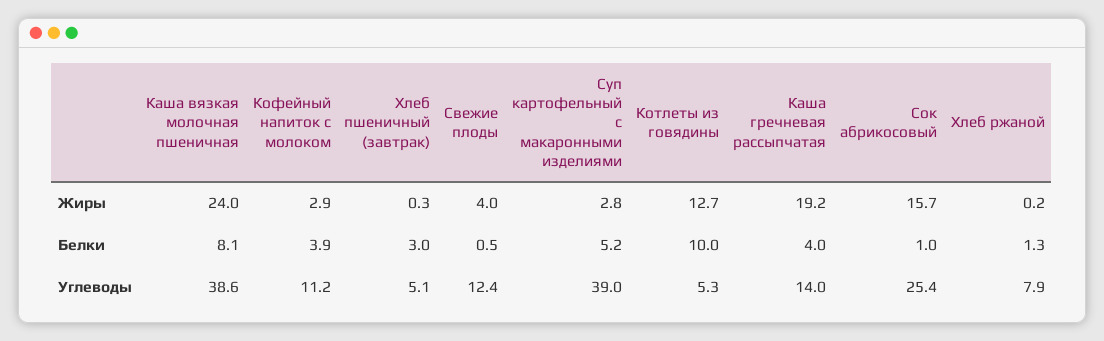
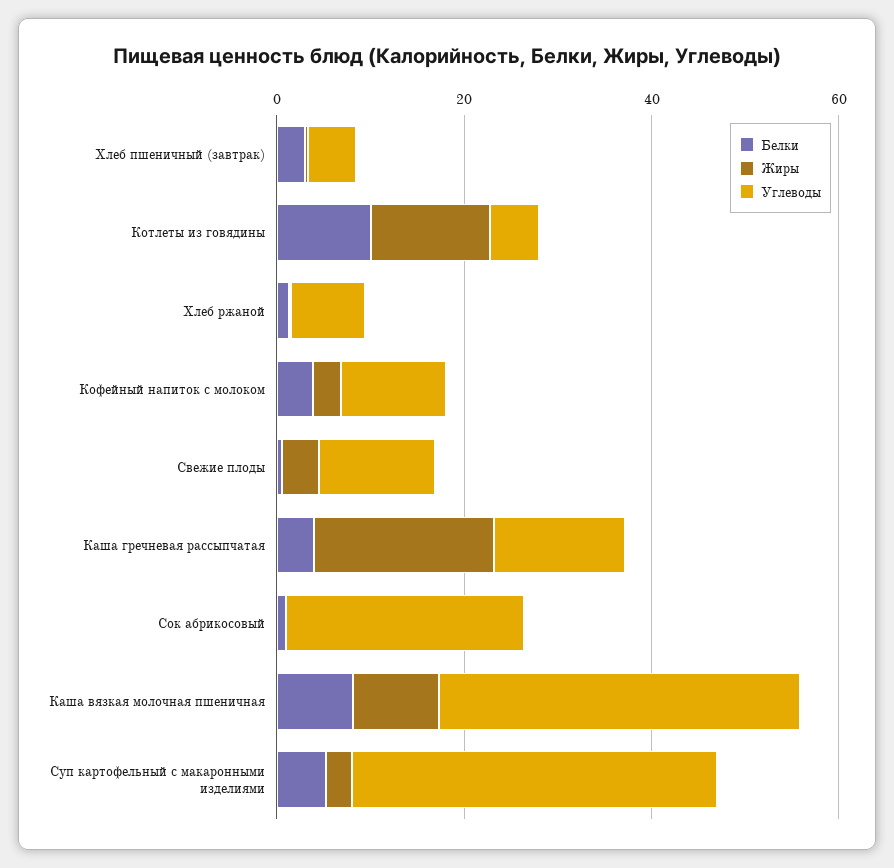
Жиры, Каша вязкая молочная пшеничная: 24 -> 10
Жиры, Сок абрикосовый: 15.7 -> 0

